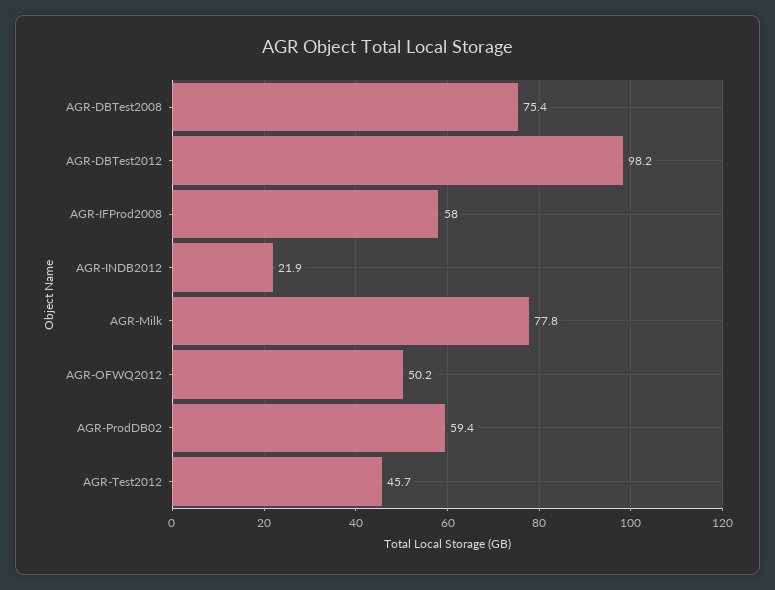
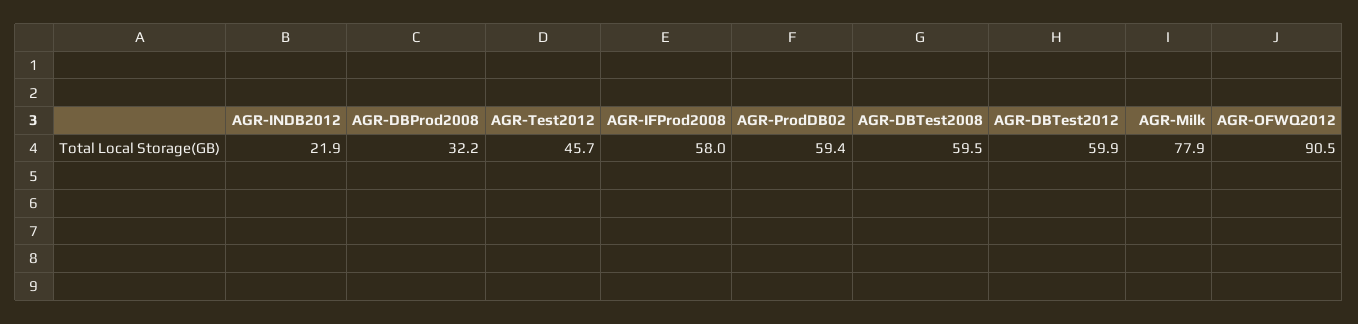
AGR-DBTest2008: 75.4 -> 59.5
AGR-DBTest2012: 98.2 -> 59.9
AGR-Milk: 77.8 -> 77.9
AGR-OFWQ2012: 50.2 -> 90.5
AGR-DBProd2008: none -> 32.2

